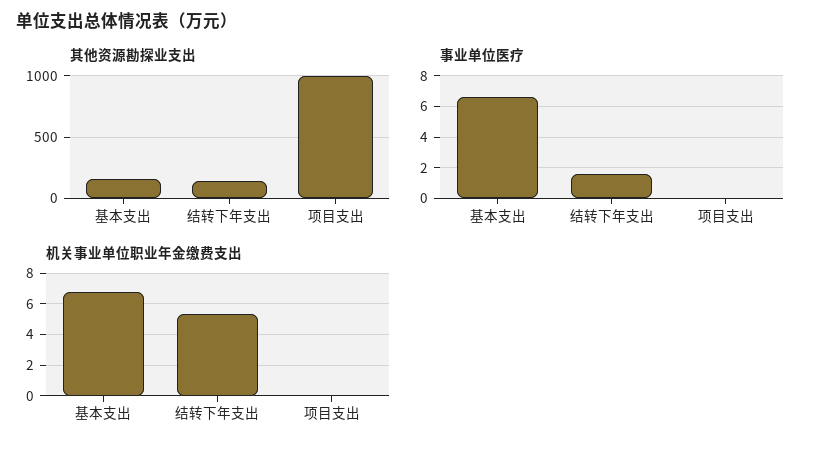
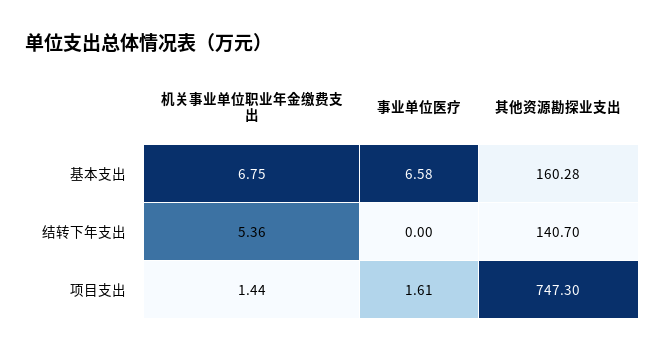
其他资源勘探业支出, 项目支出: 1000 -> 747.3
事业单位医疗, 结转下年支出: 1.5 -> 0
事业单位医疗, 项目支出: 0 -> 1.61
机关事业单位职业年金缴费支出, 项目支出: 0 -> 1.44

